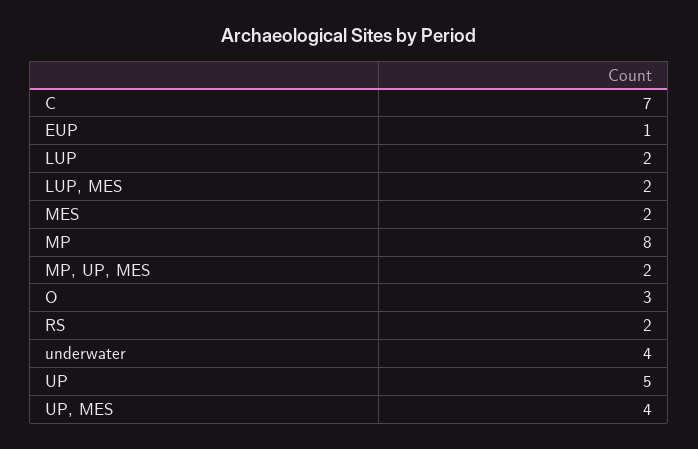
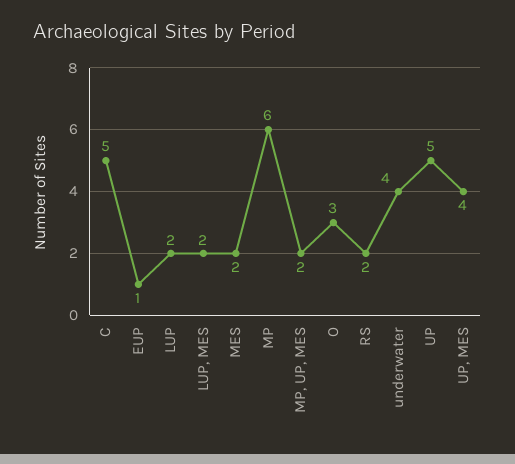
C: 7 -> 5
MP: 8 -> 6

